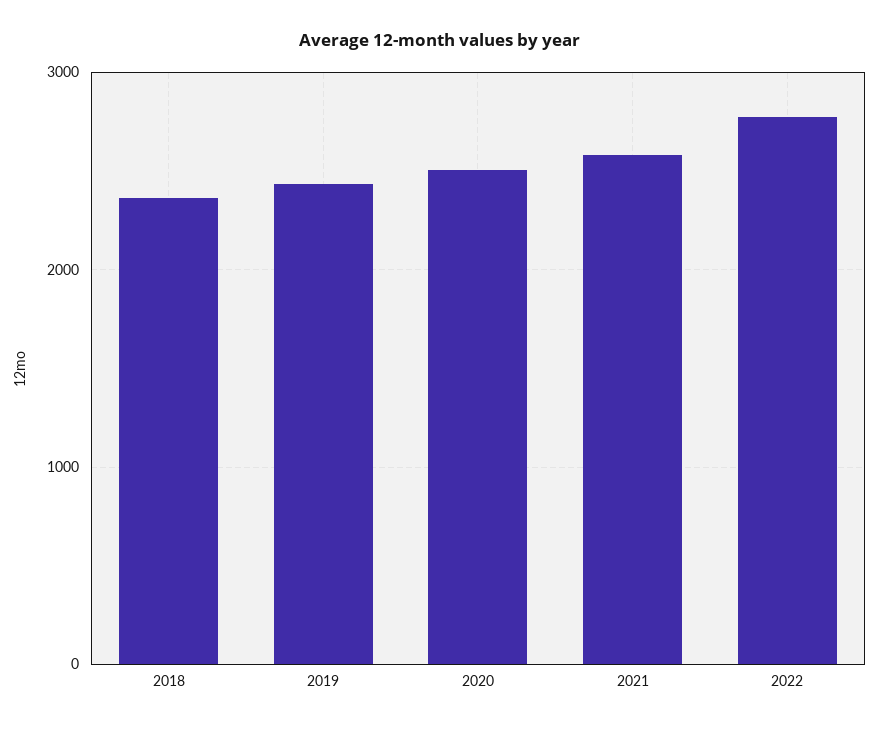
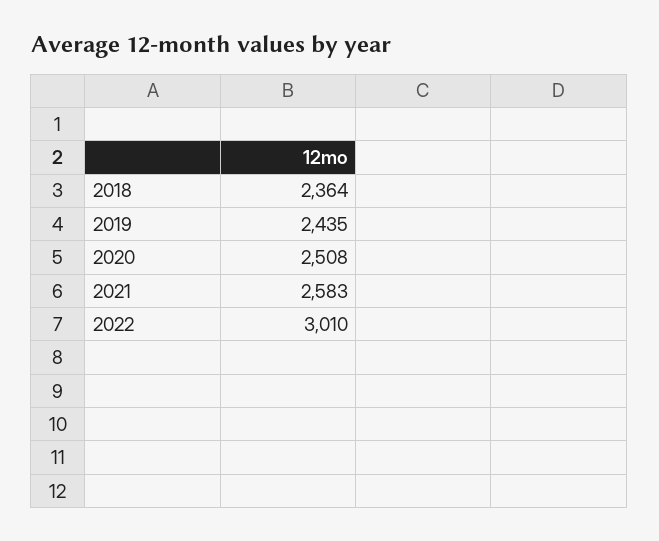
2022: 2800 -> 3010

